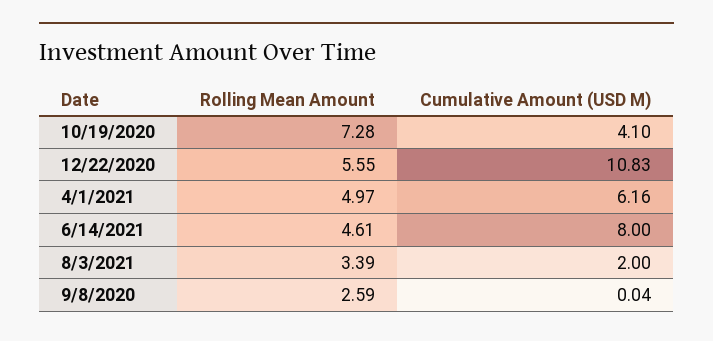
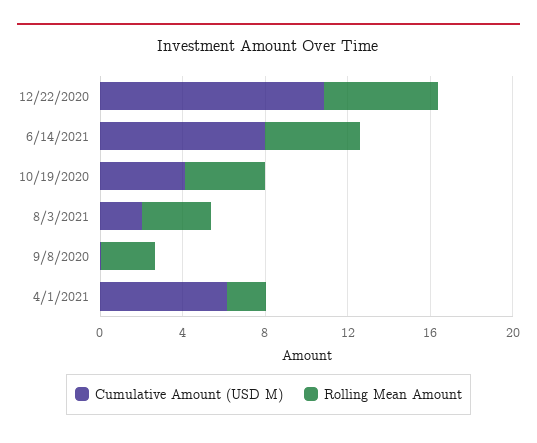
Rolling Mean Amount, 10/19/2020: 7.28 -> 4
Rolling Mean Amount, 4/1/2021: 4.97 -> 2

